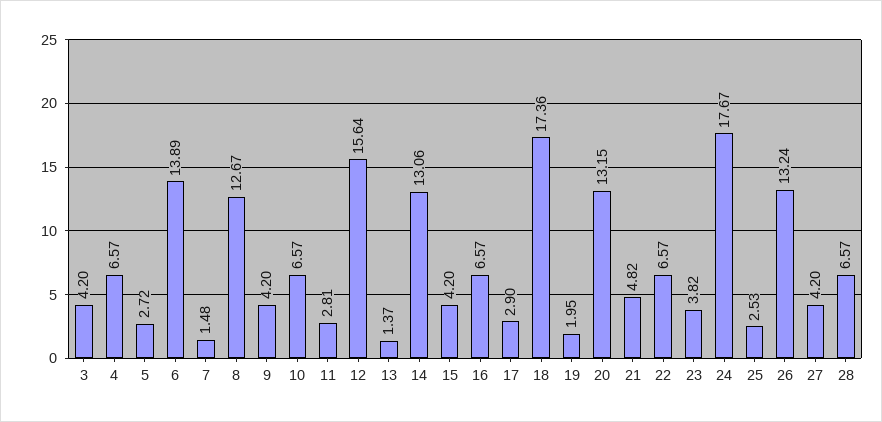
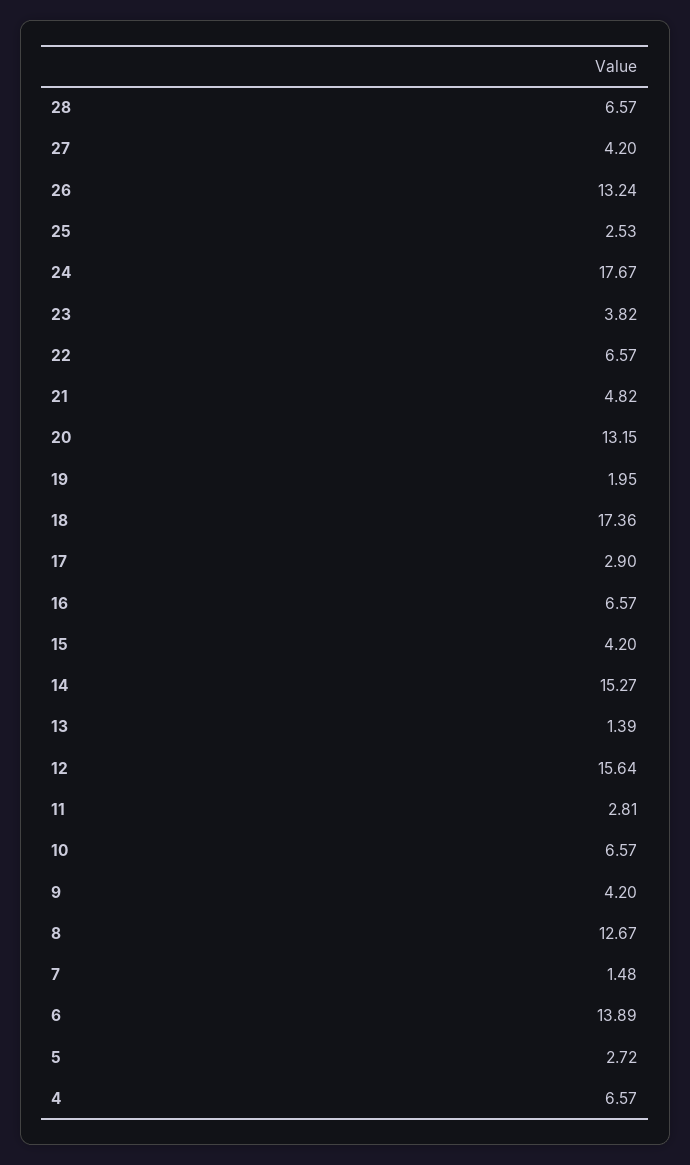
3: 4.2 -> none
13: 1.37 -> 1.39
14: 13.06 -> 15.27

